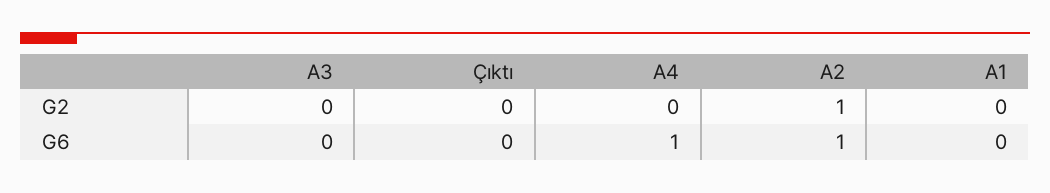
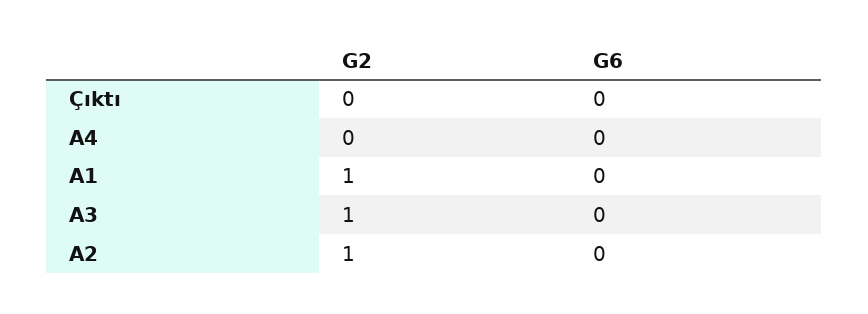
A3, G2: 0 -> 1
A1, G2: 0 -> 1
A4, G6: 1 -> 0
A2, G6: 1 -> 0

